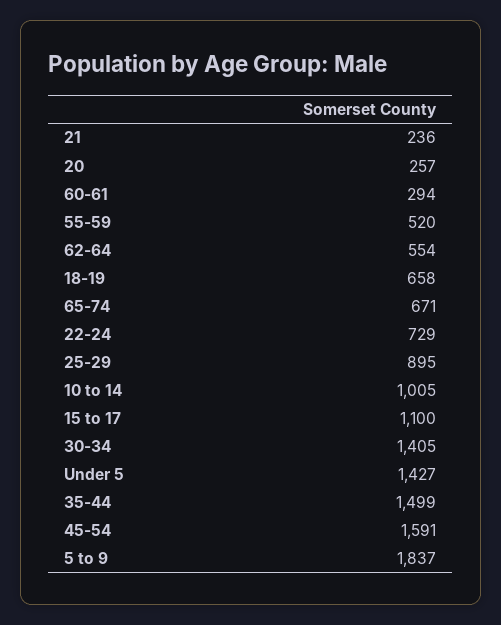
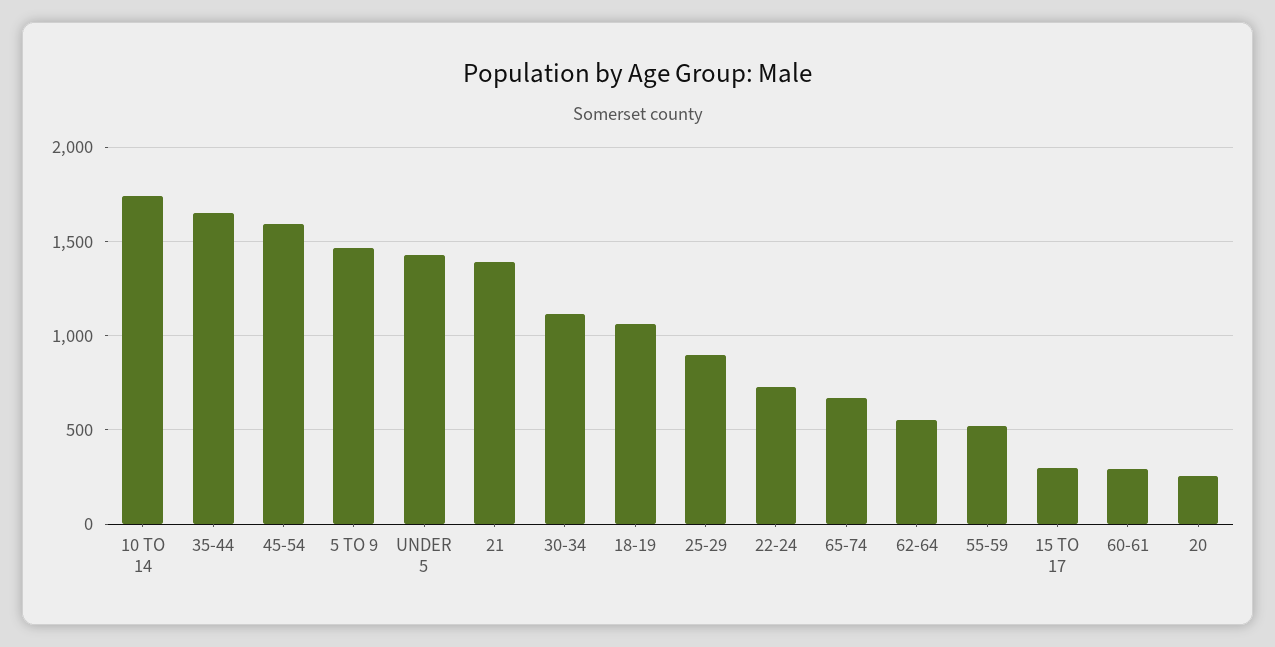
21: 236 -> 1400
18-19: 658 -> 1050
10 to 14: 1005 -> 1750
15 to 17: 1100 -> 300
30-34: 1405 -> 1100
35-44: 1499 -> 1650
5 to 9: 1837 -> 1450

